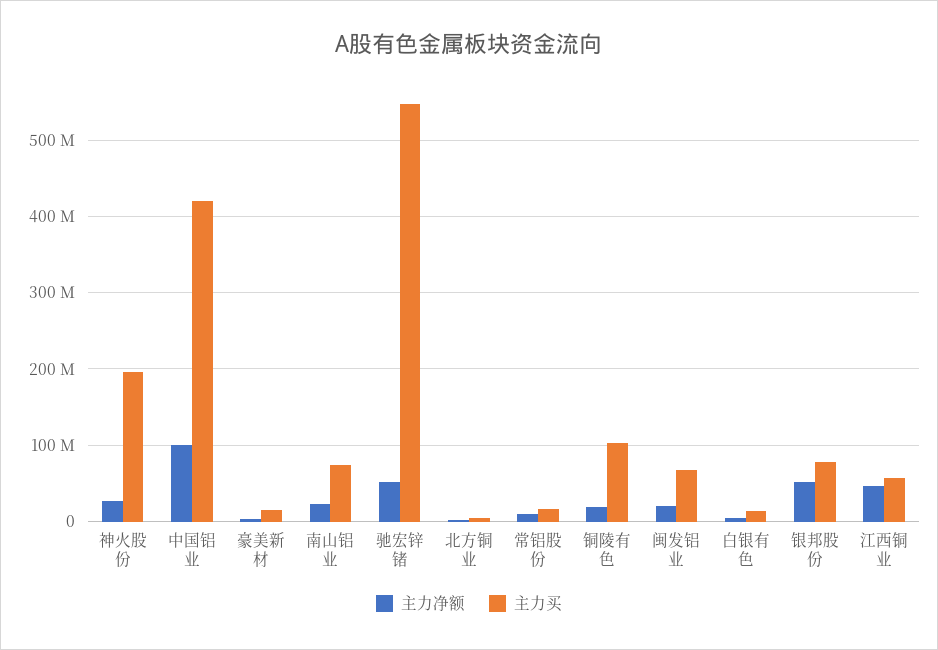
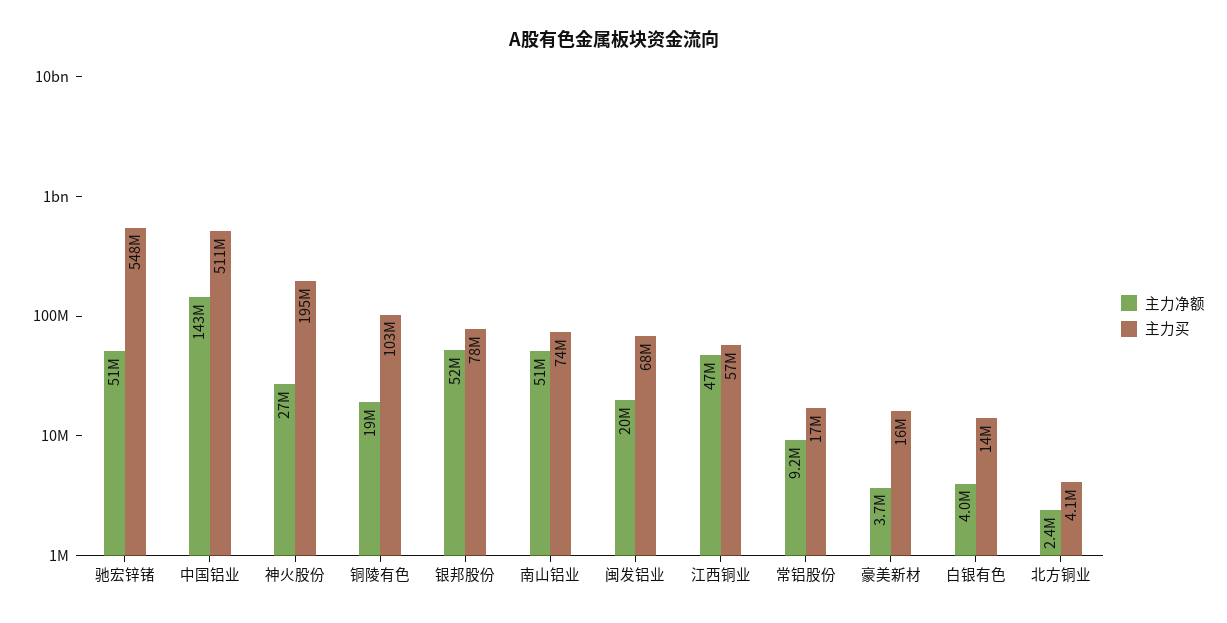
主力净额, 中国铝业: 100000000 -> 143000000
主力买, 中国铝业: 420000000 -> 511000000
主力净额, 南山铝业: 20000000 -> 51000000

